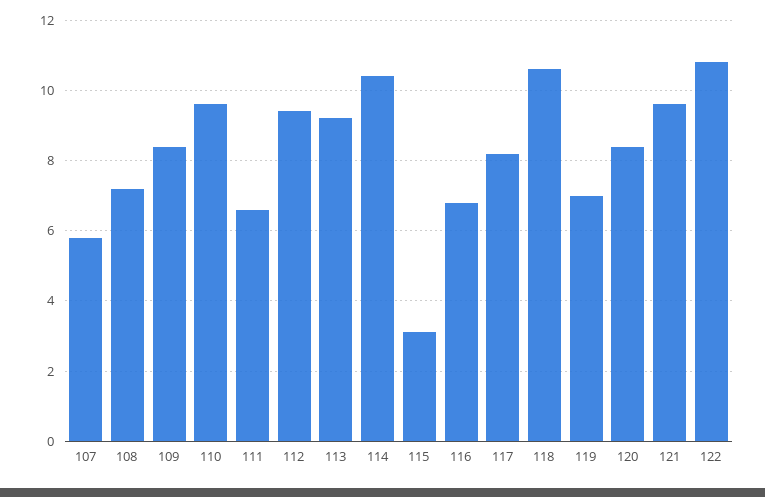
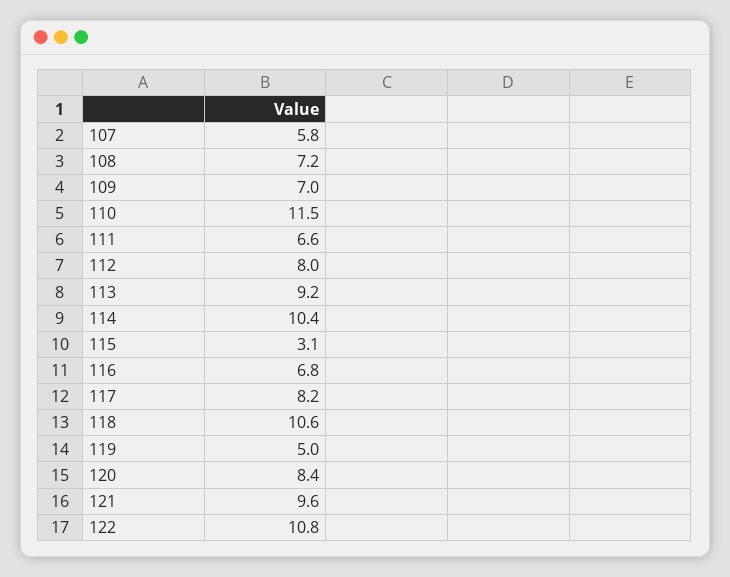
109: 8.5 -> 7
110: 9.5 -> 11.5
112: 9.5 -> 8
119: 7 -> 5

